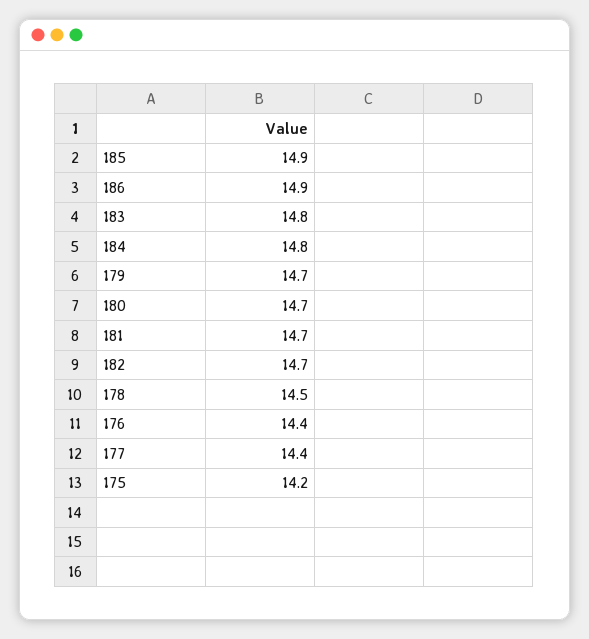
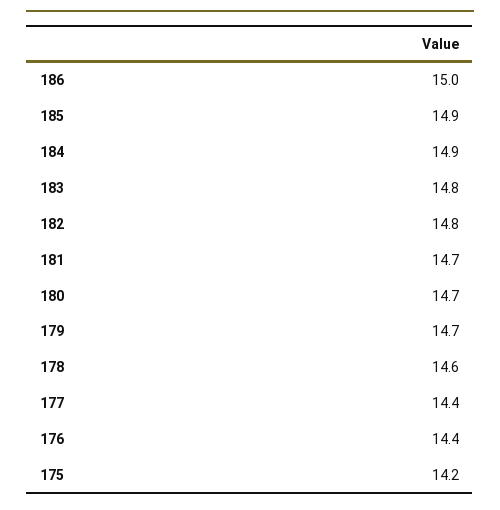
186: 14.9 -> 15
184: 14.8 -> 14.9
182: 14.7 -> 14.8
178: 14.5 -> 14.6

